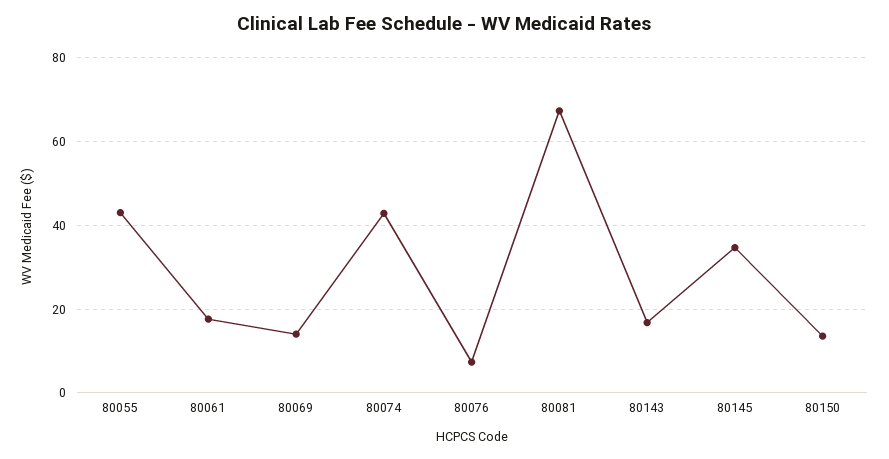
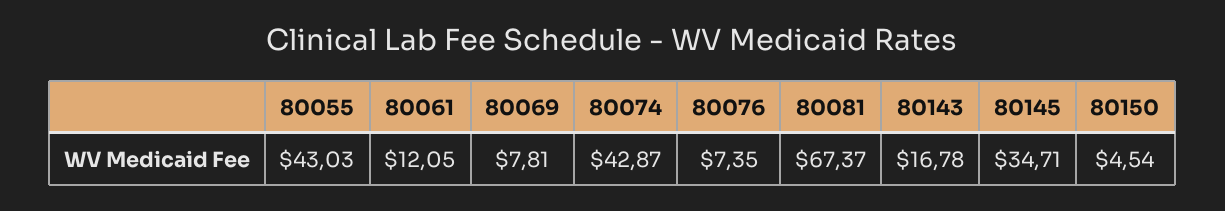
80061: 18 -> 12.05
80069: 14 -> 7.81
80150: 14 -> 4.54

